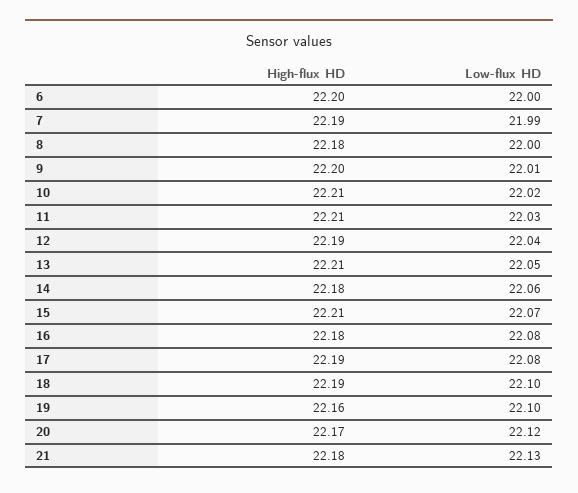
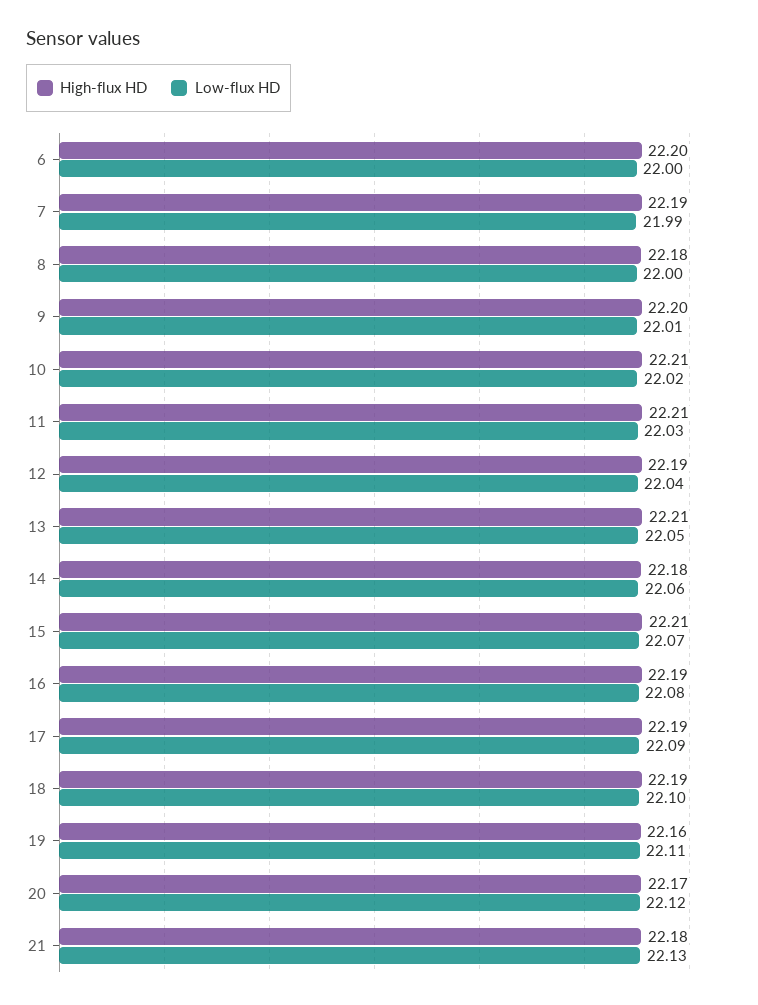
High-flux HD, 16: 22.18 -> 22.19
Low-flux HD, 17: 22.08 -> 22.09
Low-flux HD, 19: 22.1 -> 22.11

